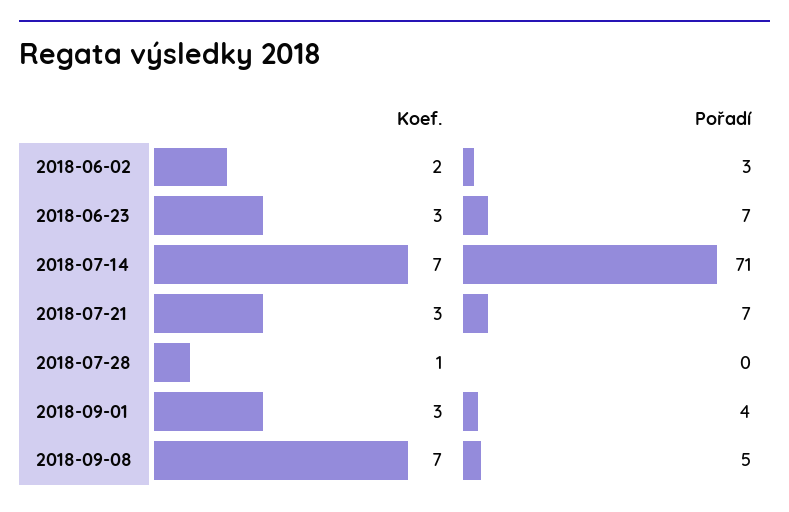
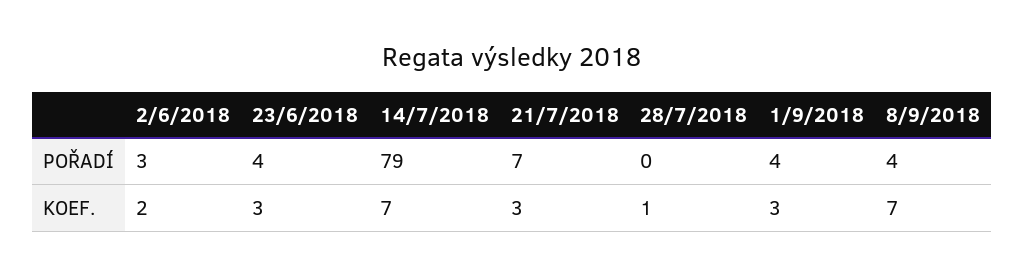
Pořadí, 2018-06-23: 7 -> 4
Pořadí, 2018-07-14: 71 -> 79
Pořadí, 2018-09-08: 5 -> 4

